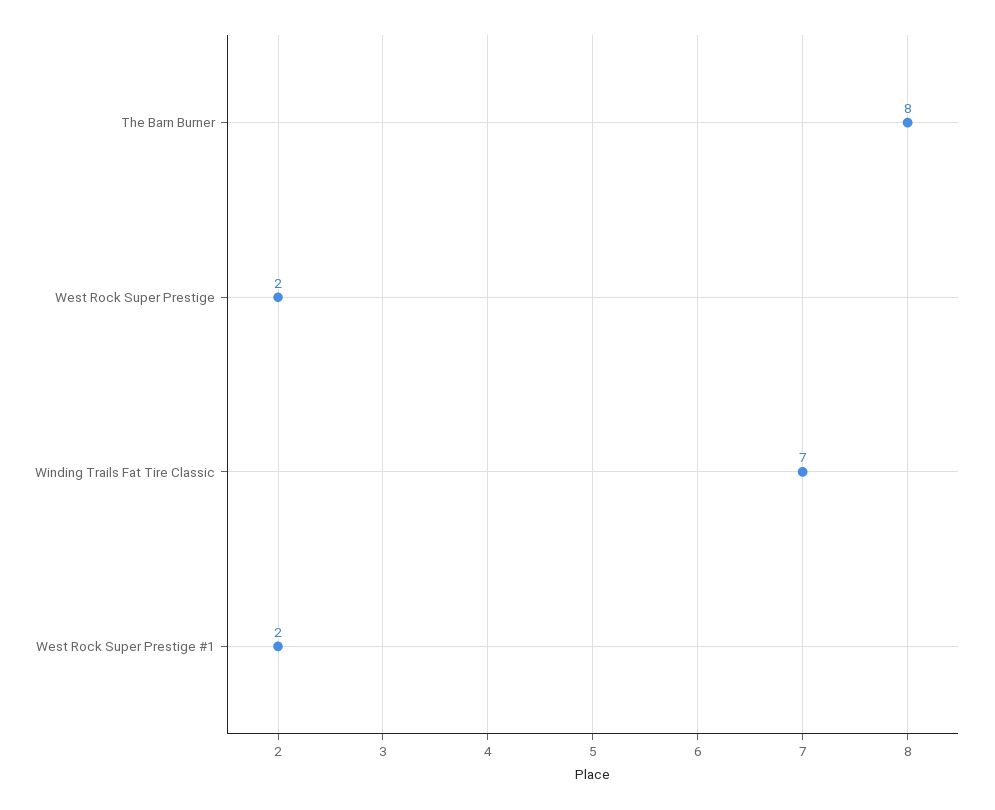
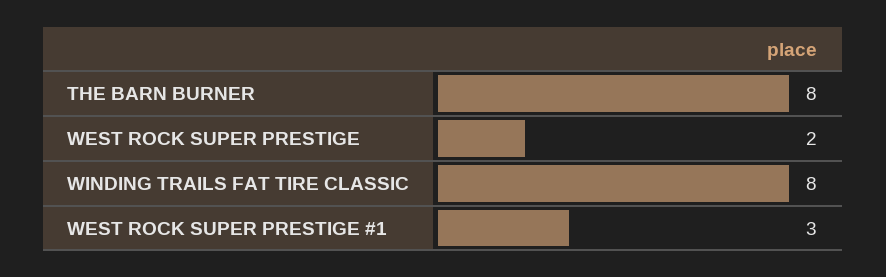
Winding Trails Fat Tire Classic: 7 -> 8
West Rock Super Prestige #1: 2 -> 3

